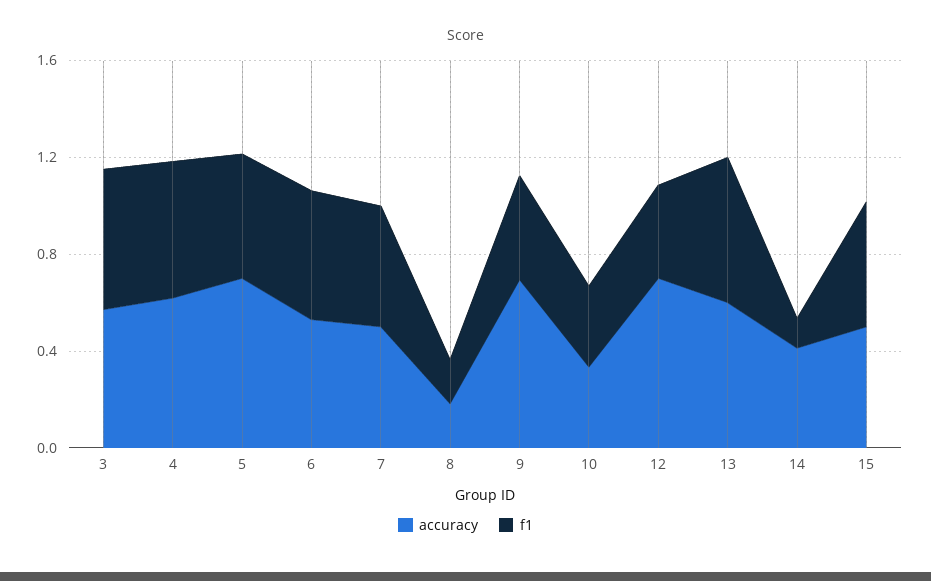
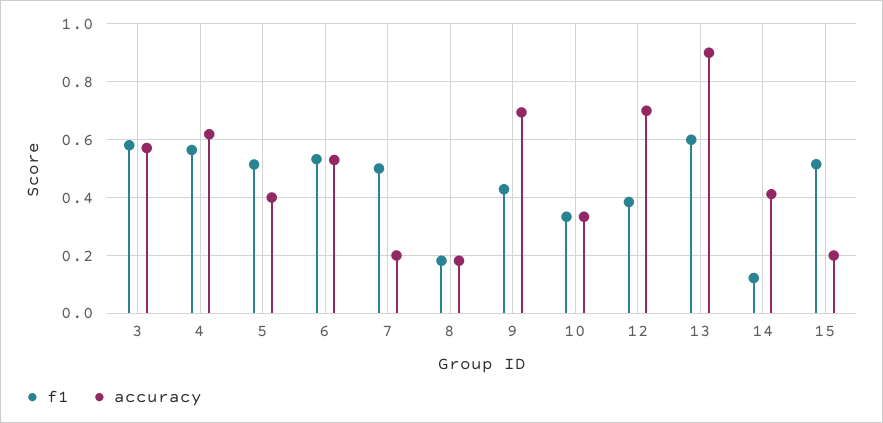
accuracy, 5: 0.7 -> 0.4
accuracy, 7: 0.5 -> 0.2
accuracy, 13: 0.6 -> 0.9
accuracy, 15: 0.5 -> 0.2

